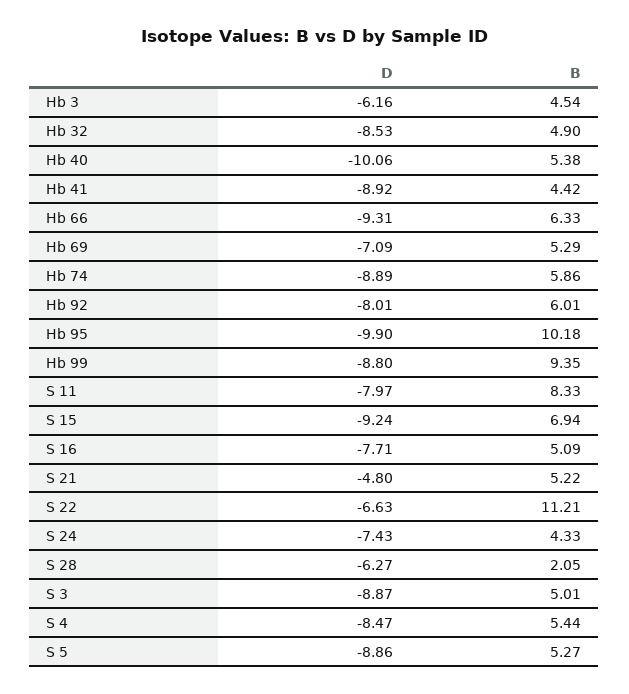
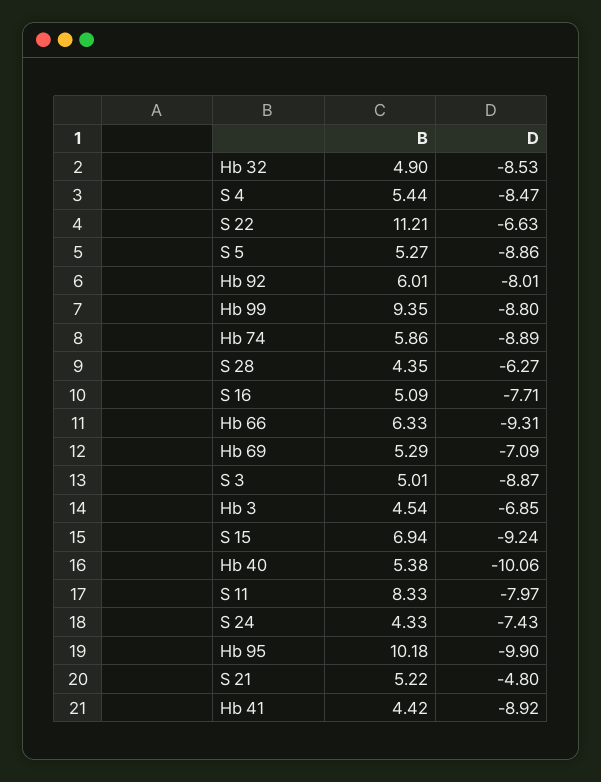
D, Hb 3: -6.16 -> -6.85
B, S 28: 2.05 -> 4.35

